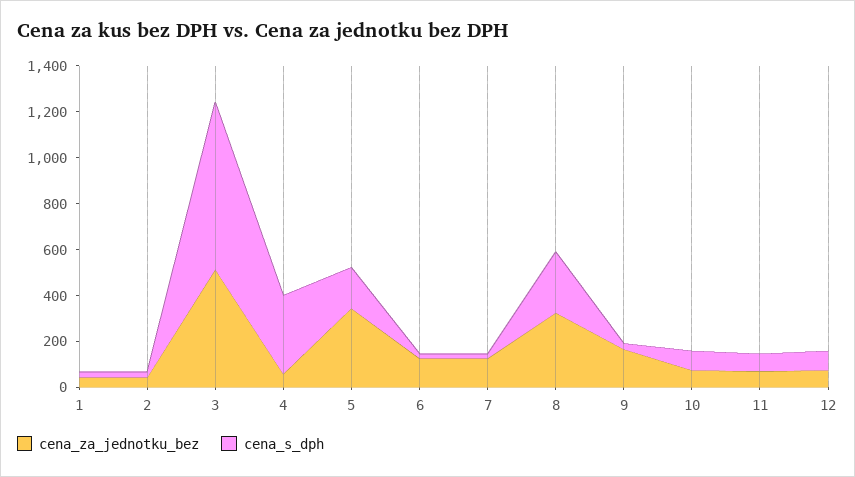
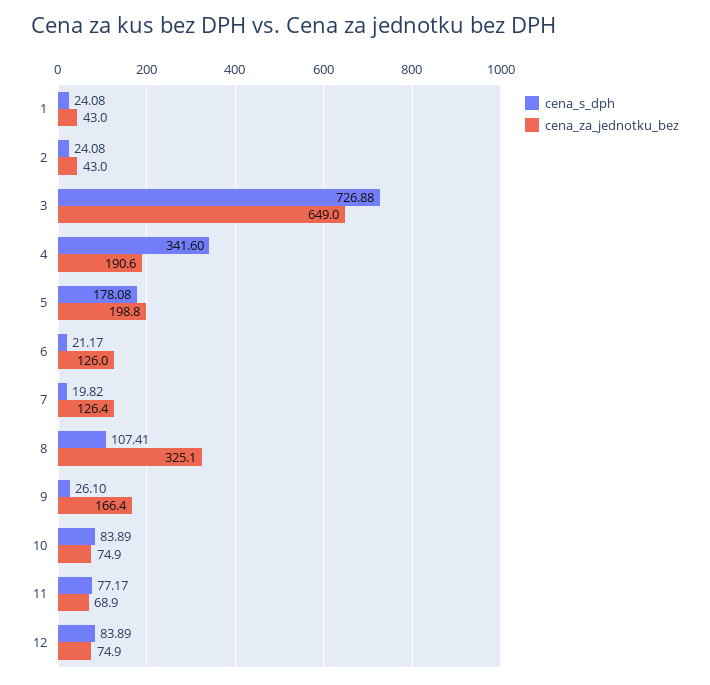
cena_za_jednotku_bez, 3: 500 -> 649
cena_za_jednotku_bez, 4: 50 -> 190.6
cena_za_jednotku_bez, 5: 350 -> 198.8
cena_s_dph, 8: 250 -> 107.41

